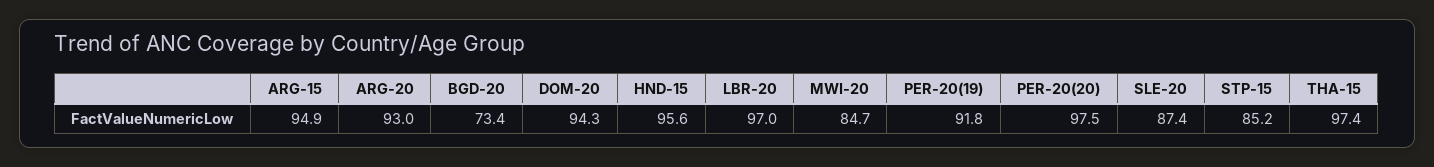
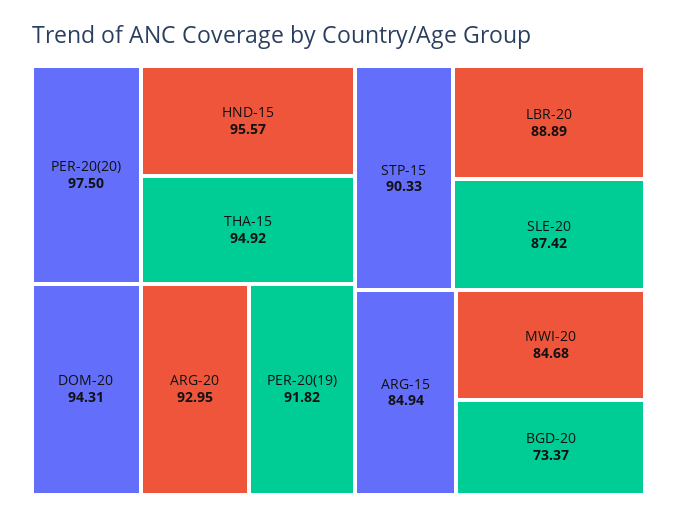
ARG-15: 94.9 -> 84.94
LBR-20: 97 -> 88.89
STP-15: 85.2 -> 90.33
THA-15: 97.4 -> 94.92

